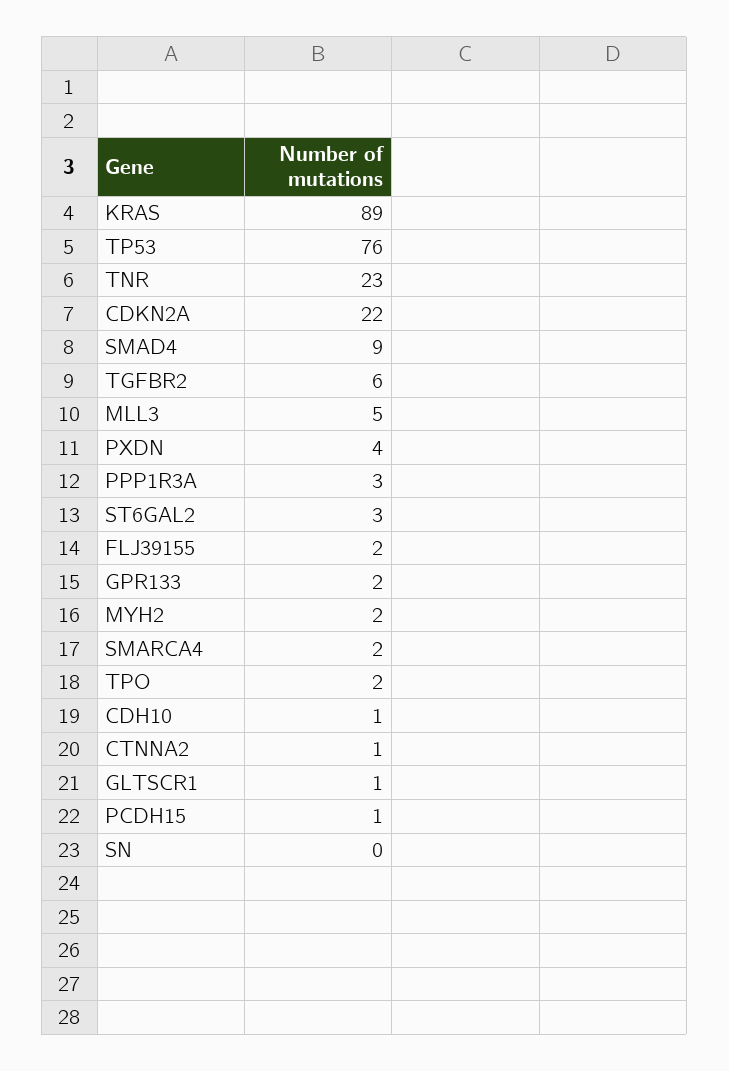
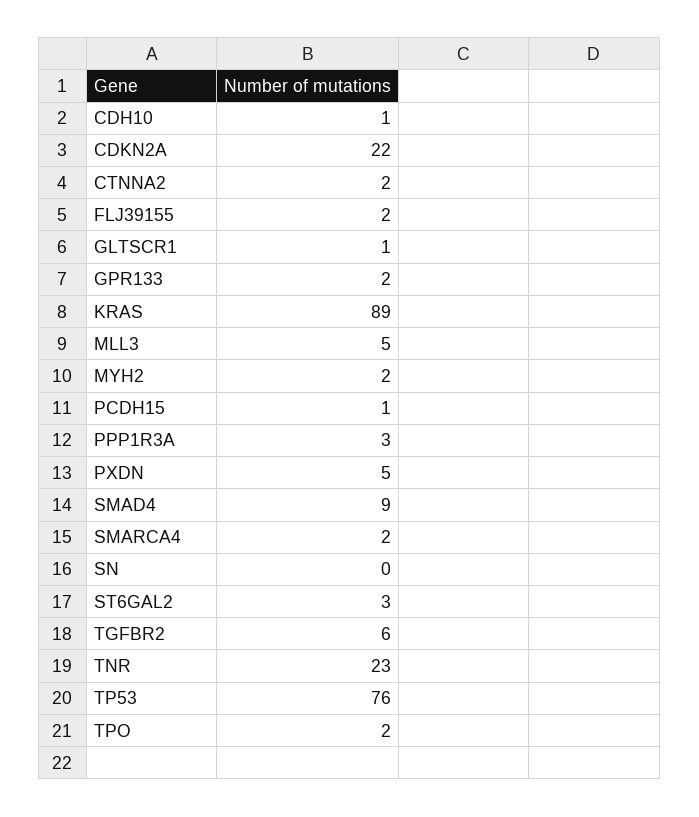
PXDN: 4 -> 5
CTNNA2: 1 -> 2

